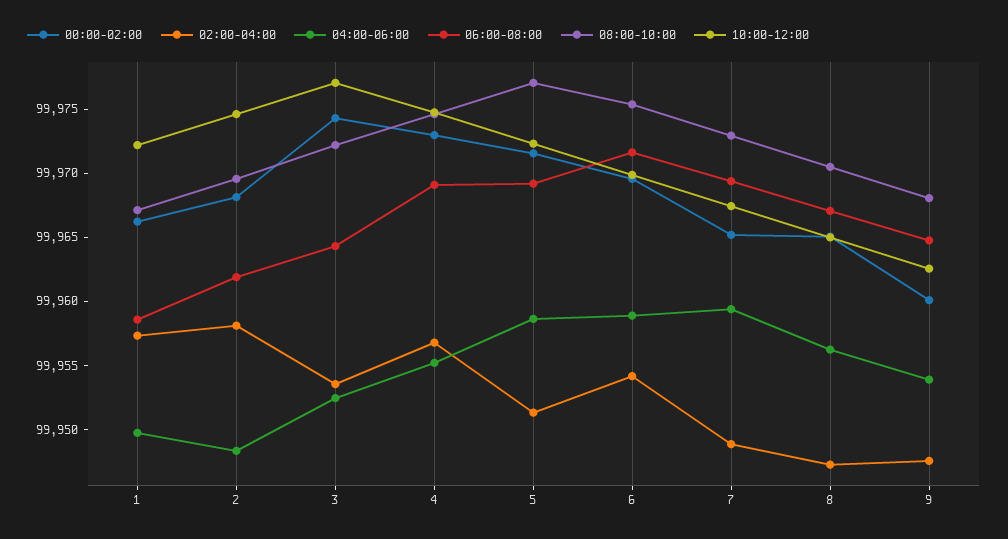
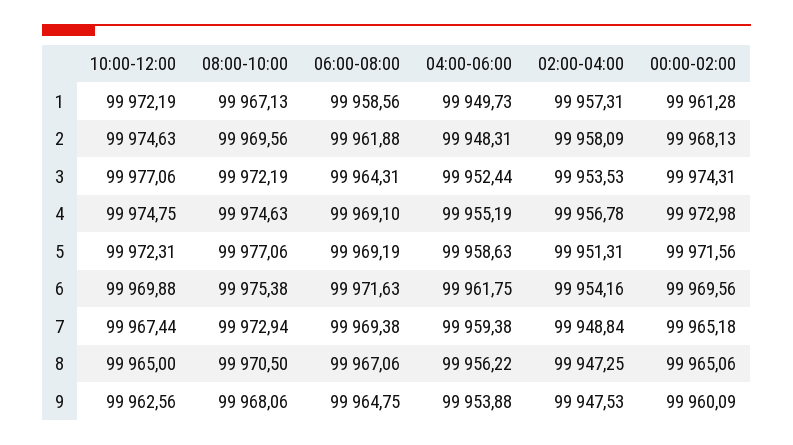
00:00-02:00, 1: 99966 -> 99961.28
04:00-06:00, 6: 99959 -> 99961.75

